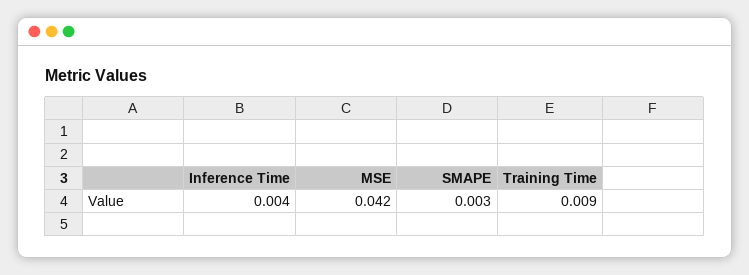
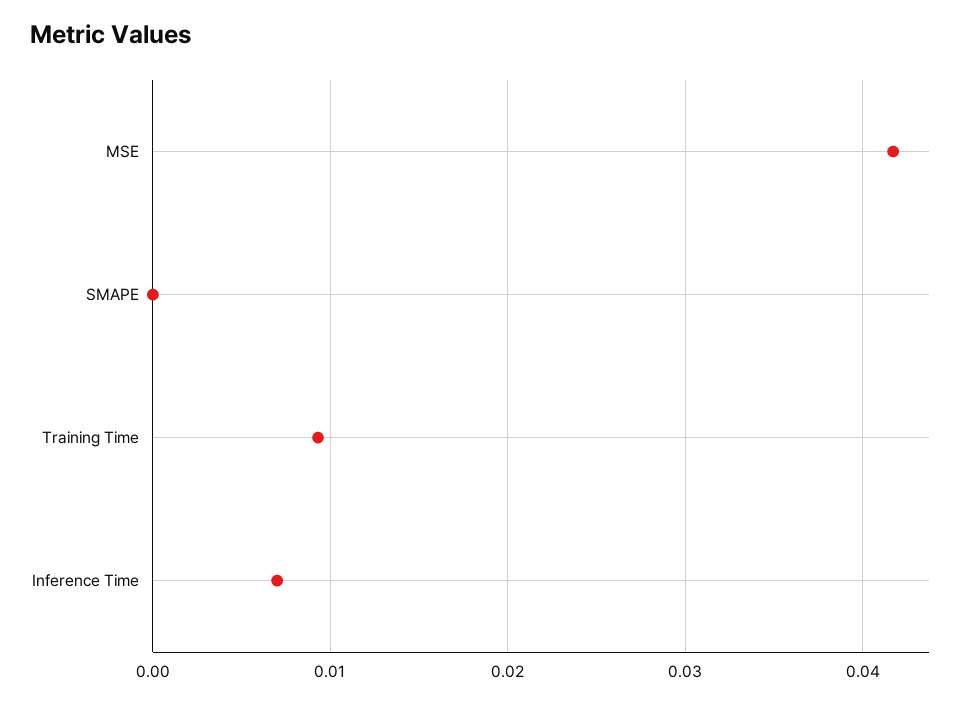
Inference Time: 0.004 -> 0.007
SMAPE: 0.003 -> 0

